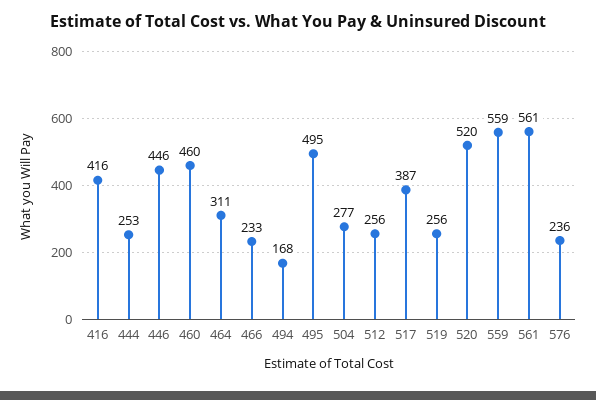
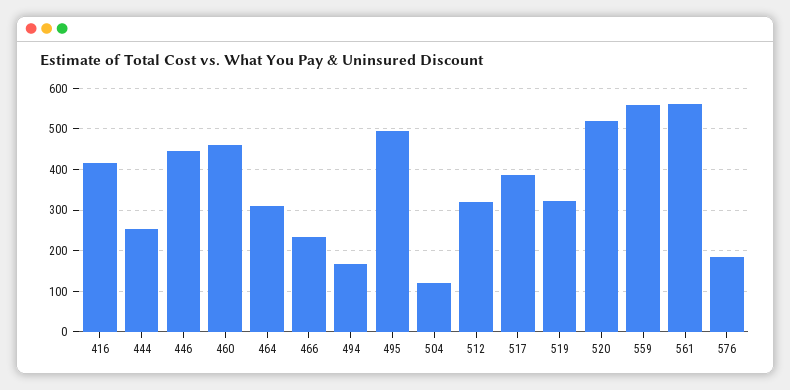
504: 277 -> 120
512: 256 -> 320
519: 256 -> 320
576: 236 -> 180

